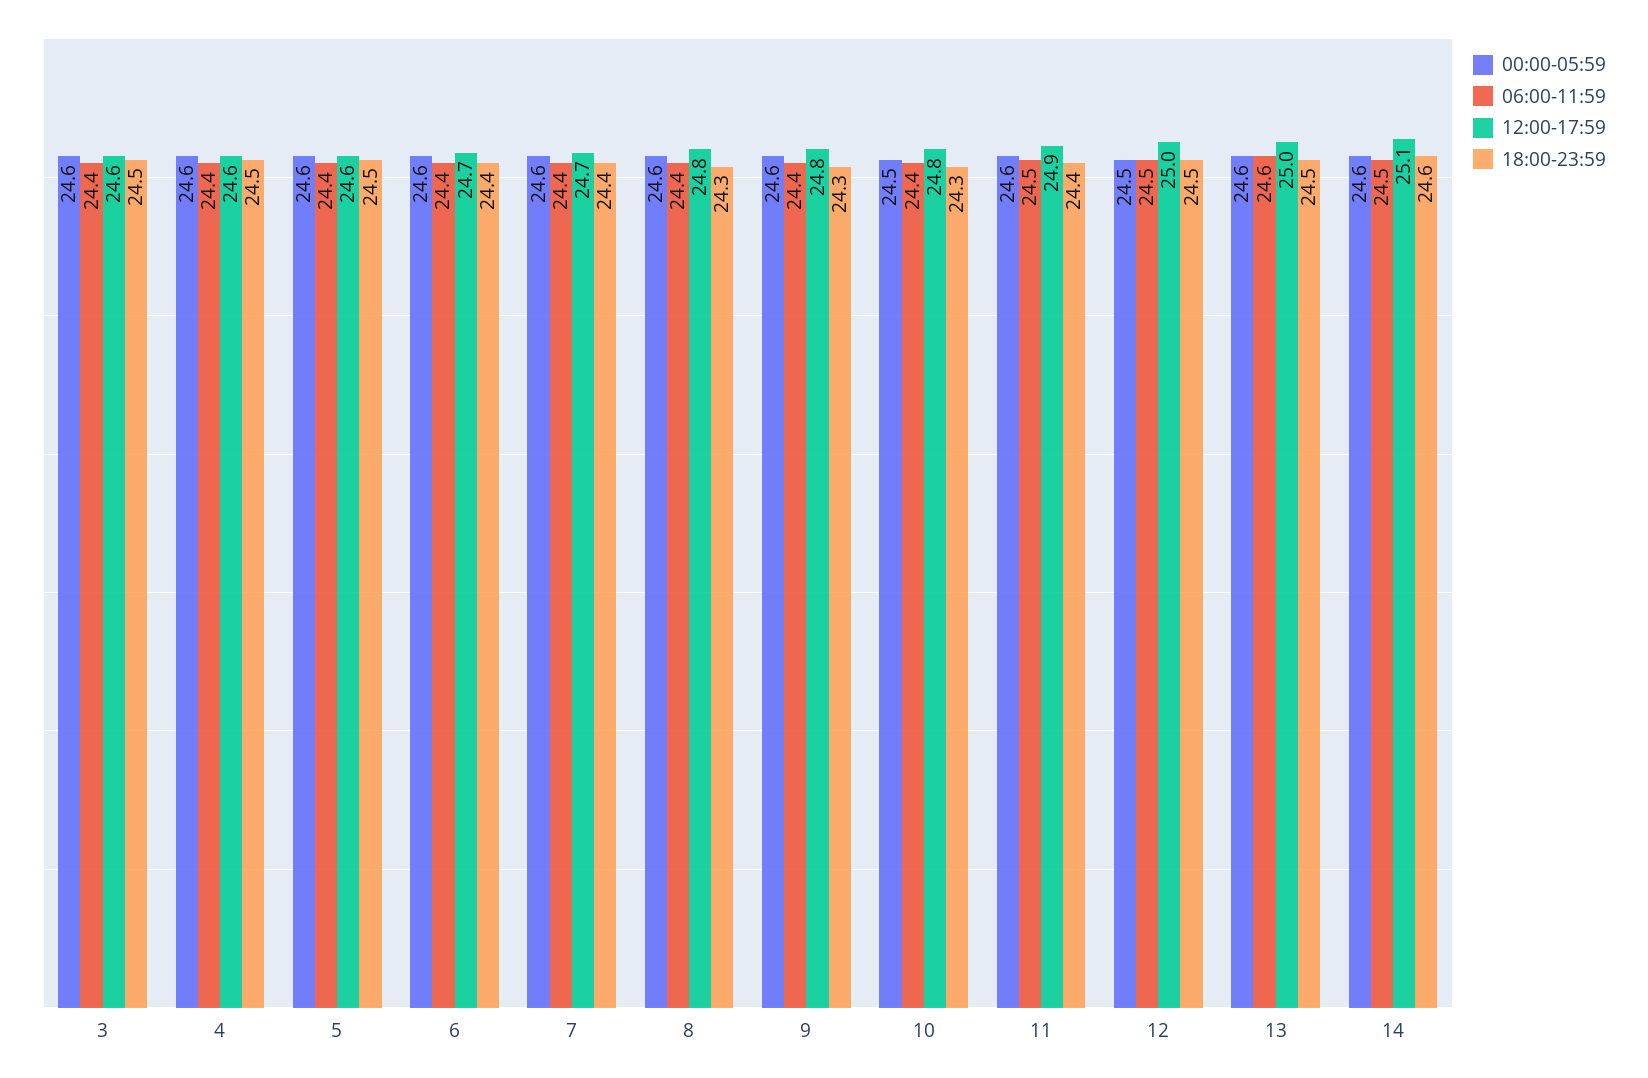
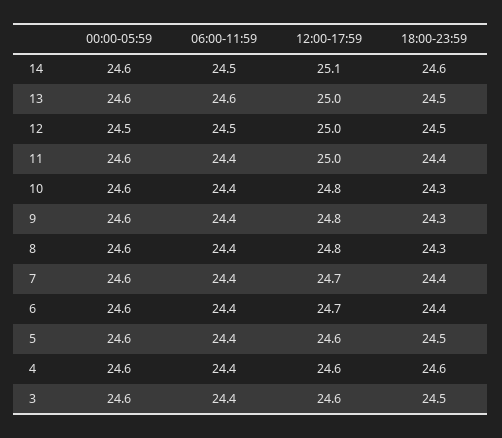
18:00-23:59, 4: 24.5 -> 24.6
00:00-05:59, 10: 24.5 -> 24.6
06:00-11:59, 11: 24.5 -> 24.4
12:00-17:59, 11: 24.9 -> 25

